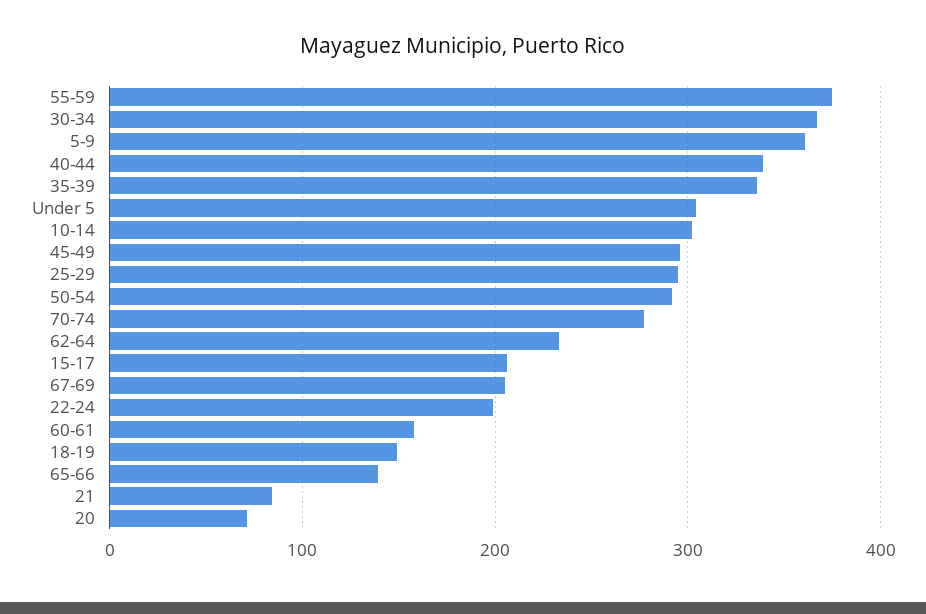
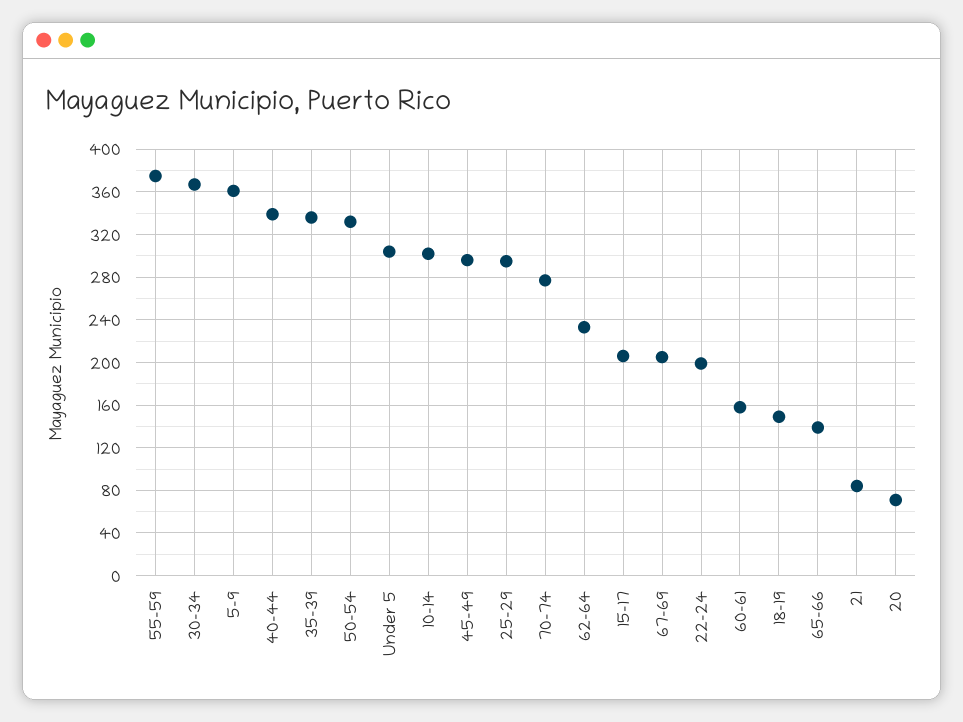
50-54: 290 -> 330

